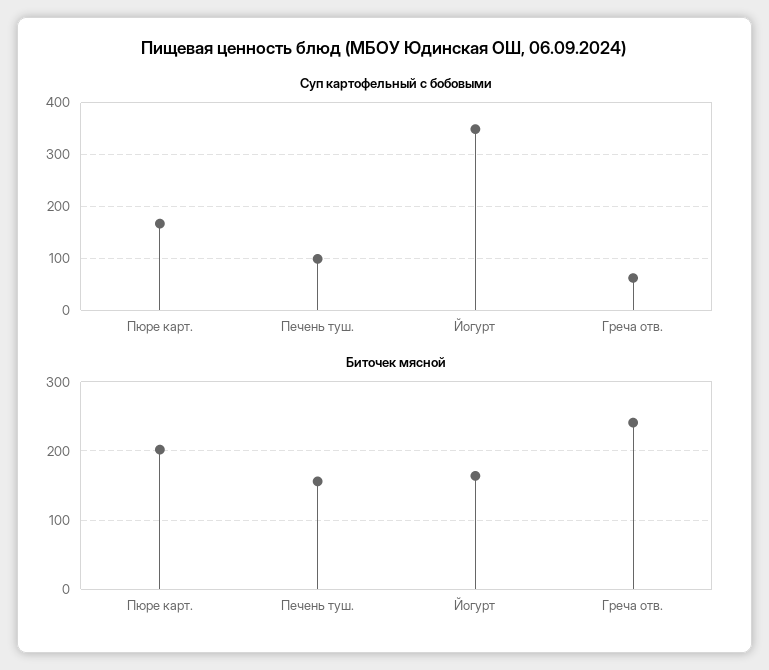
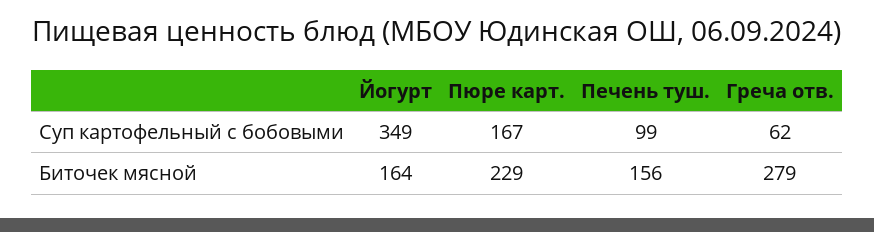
Биточек мясной, Пюре карт.: 200 -> 229
Биточек мясной, Греча отв.: 240 -> 279

